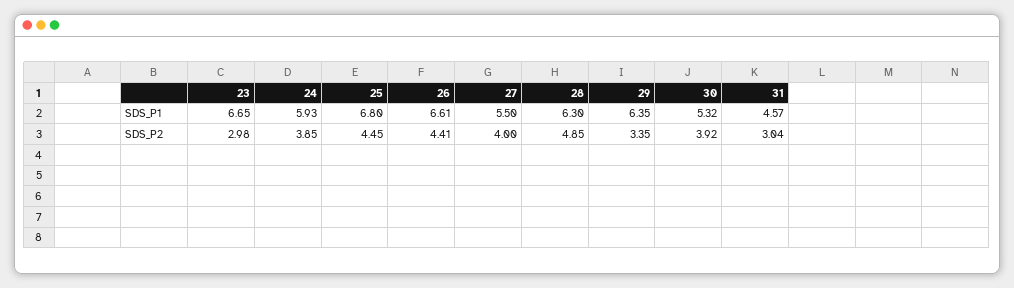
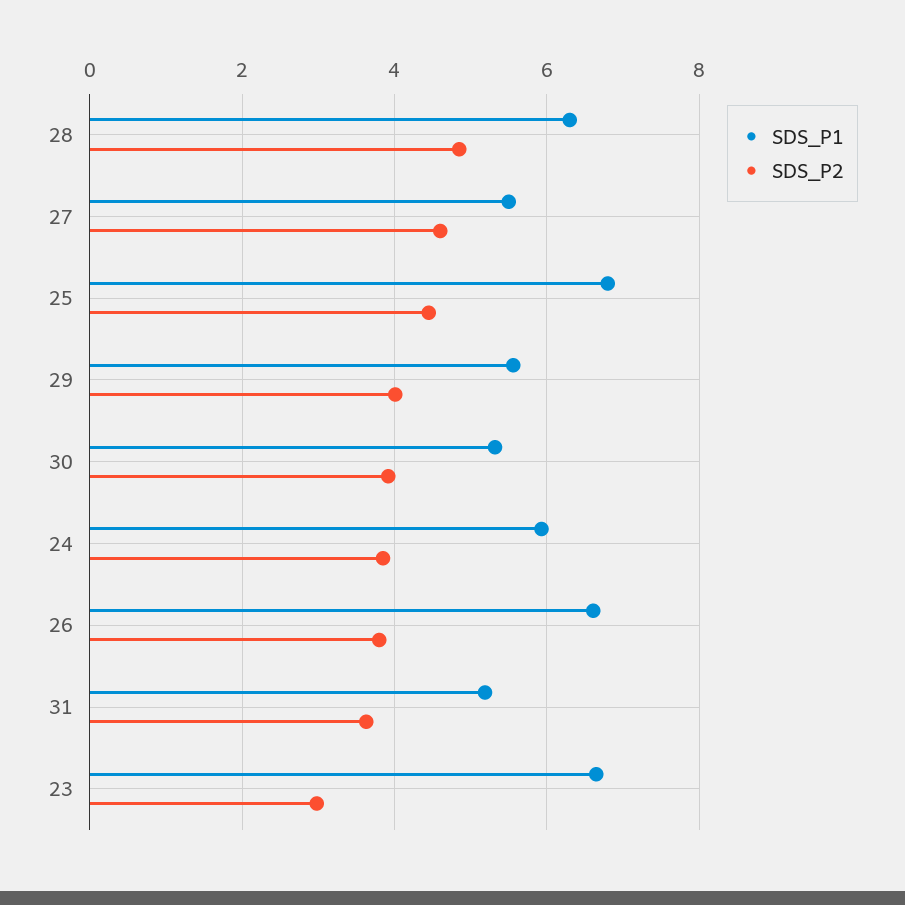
SDS_P1, 29: 6.35 -> 5.6
SDS_P1, 31: 4.57 -> 5.2
SDS_P2, 26: 4.41 -> 3.8
SDS_P2, 27: 4 -> 4.6
SDS_P2, 29: 3.35 -> 4
SDS_P2, 31: 3.04 -> 3.6

